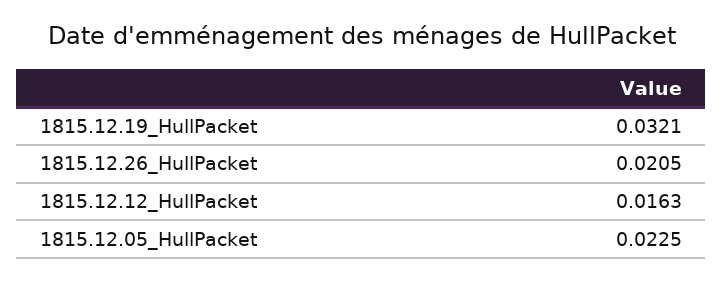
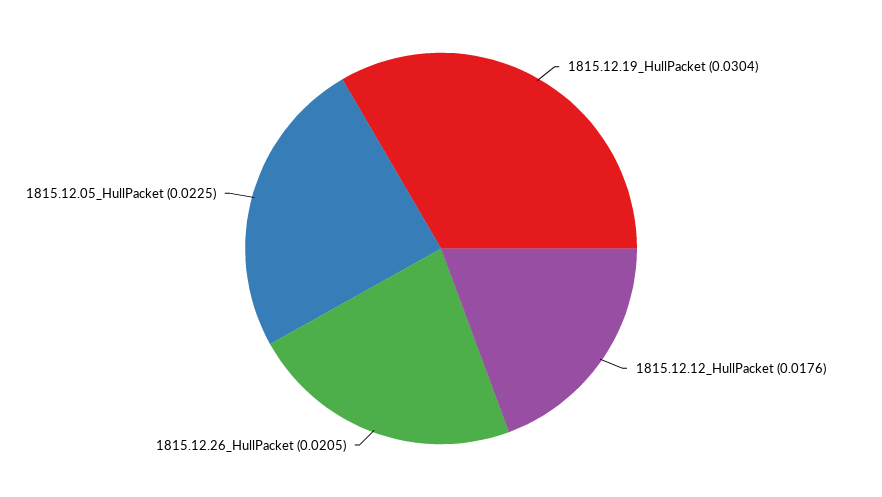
1815.12.19_HullPacket: 0.0321 -> 0.0304
1815.12.12_HullPacket: 0.0163 -> 0.0176

